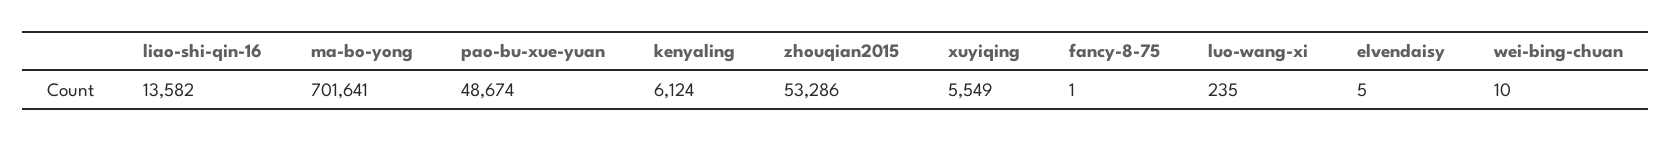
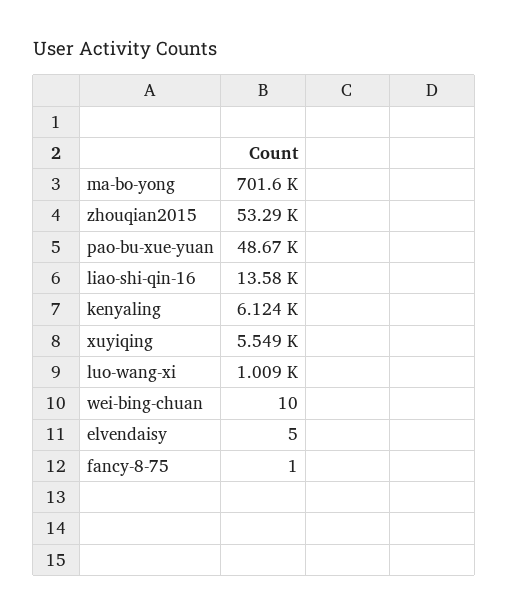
luo-wang-xi: 235 -> 1009

